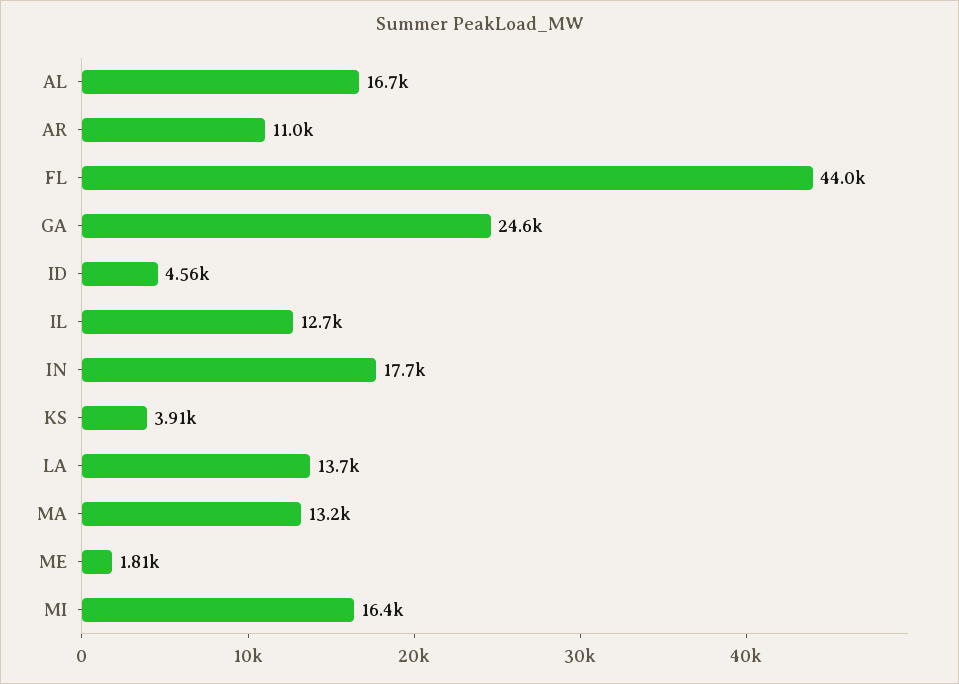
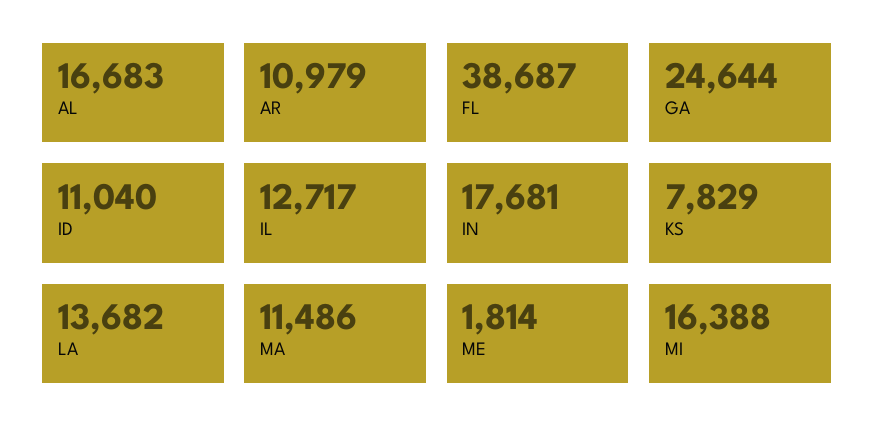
FL: 44000 -> 38687
ID: 4560 -> 11040
KS: 3910 -> 7829
MA: 13200 -> 11486

